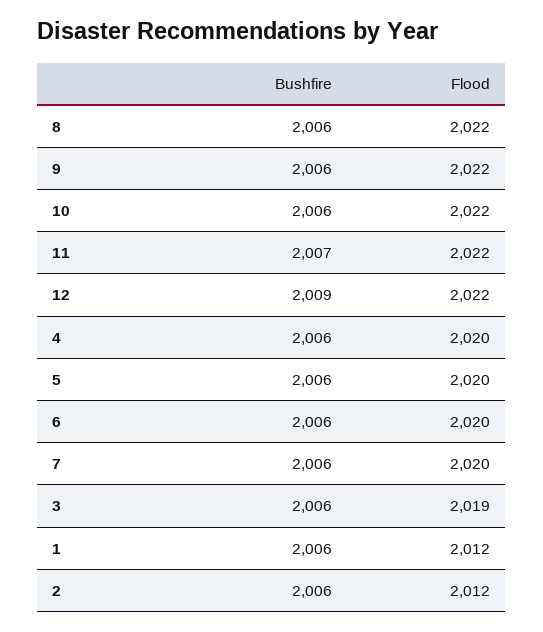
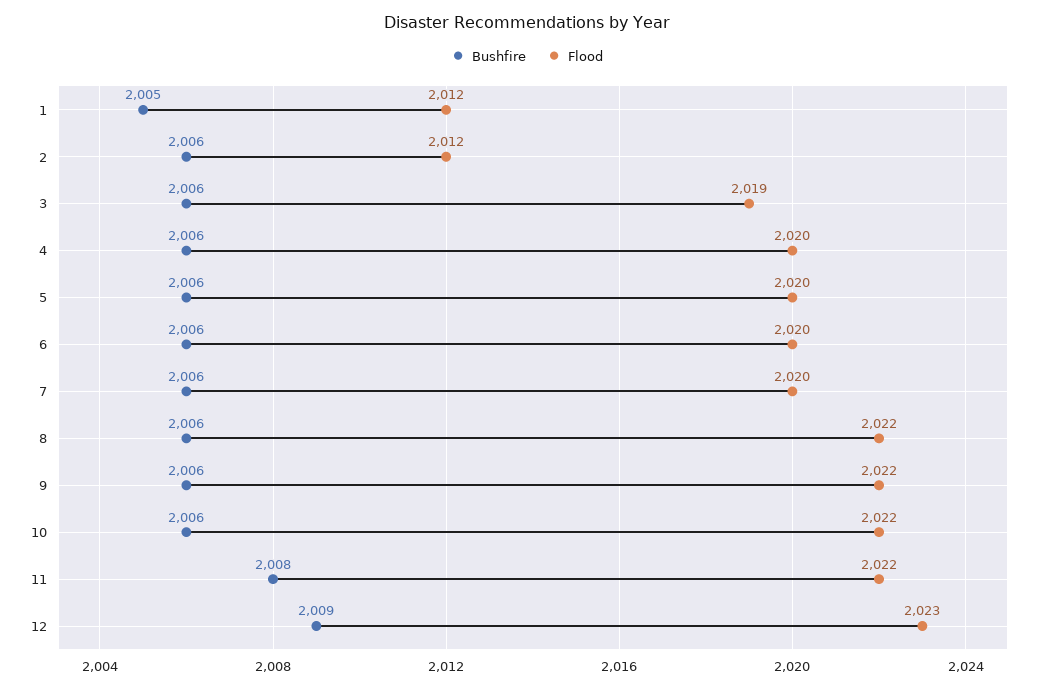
Bushfire, 11: 2007 -> 2008
Flood, 12: 2022 -> 2023
Bushfire, 1: 2006 -> 2005

